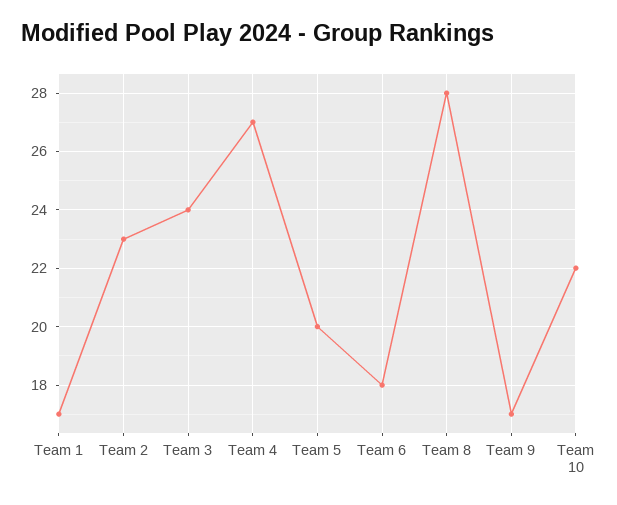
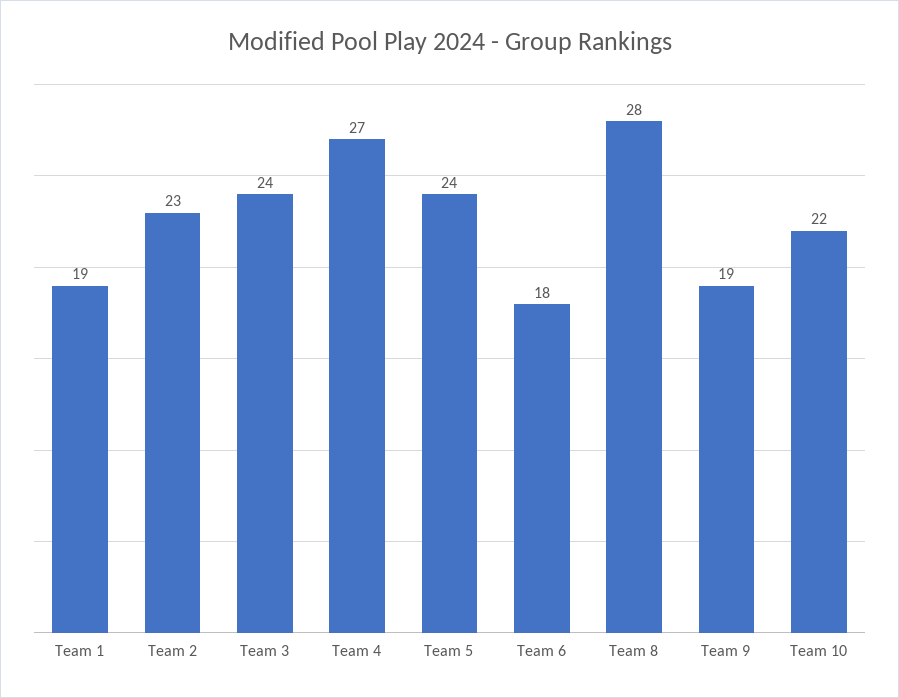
Team 1: 17 -> 19
Team 5: 20 -> 24
Team 9: 17 -> 19

